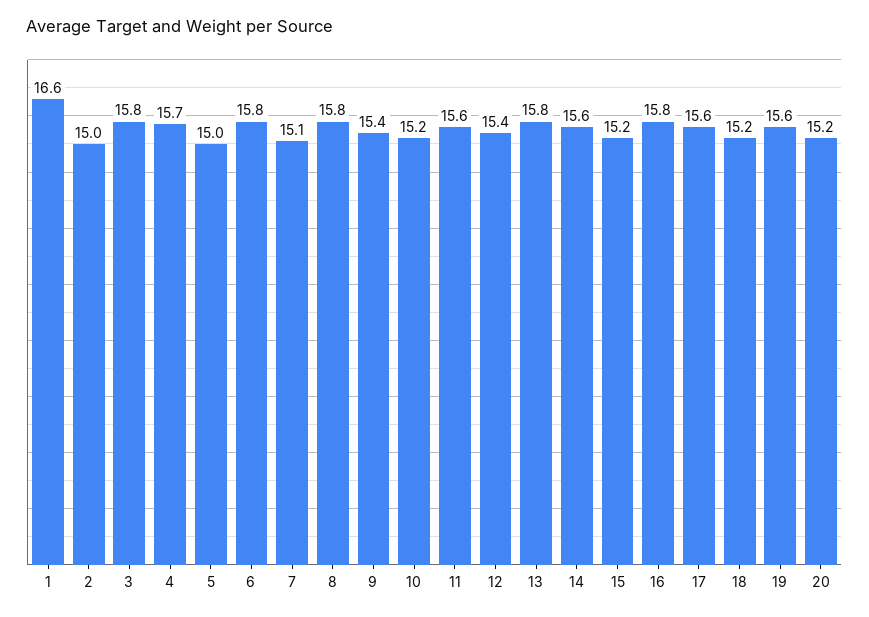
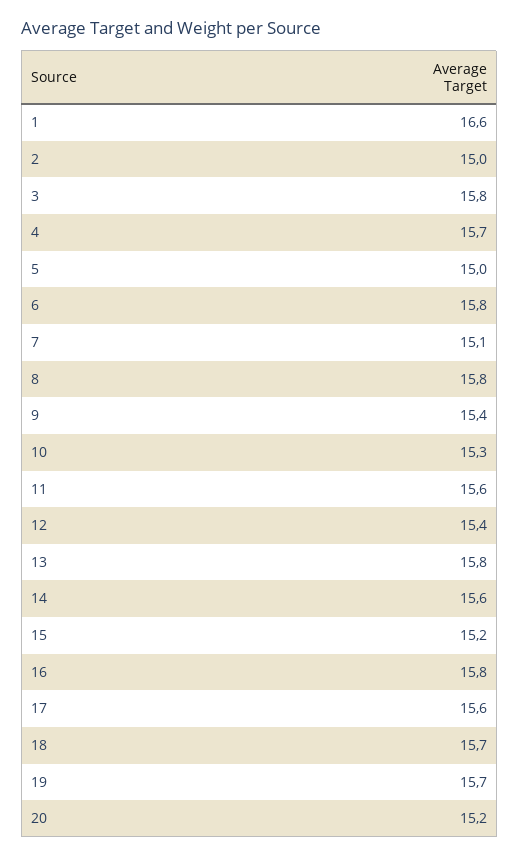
10: 15.2 -> 15.3
18: 15.2 -> 15.7
19: 15.6 -> 15.7

